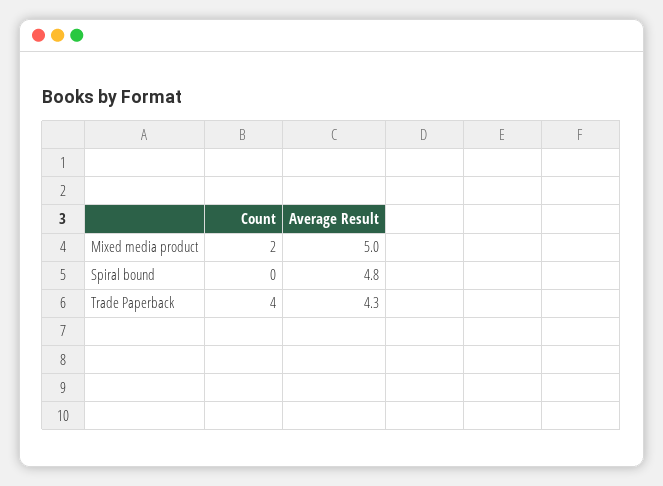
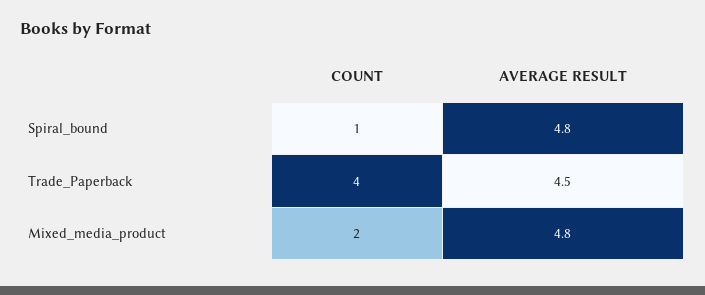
Average Result, Mixed media product: 5 -> 4.8
Count, Spiral bound: 0 -> 1
Average Result, Trade Paperback: 4.3 -> 4.5

